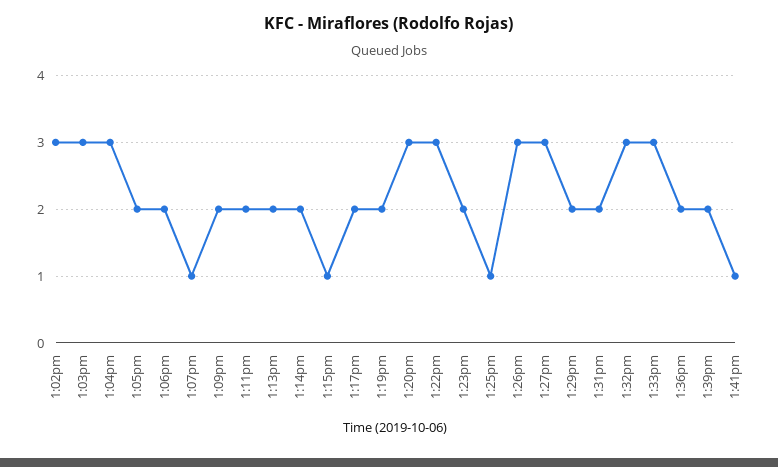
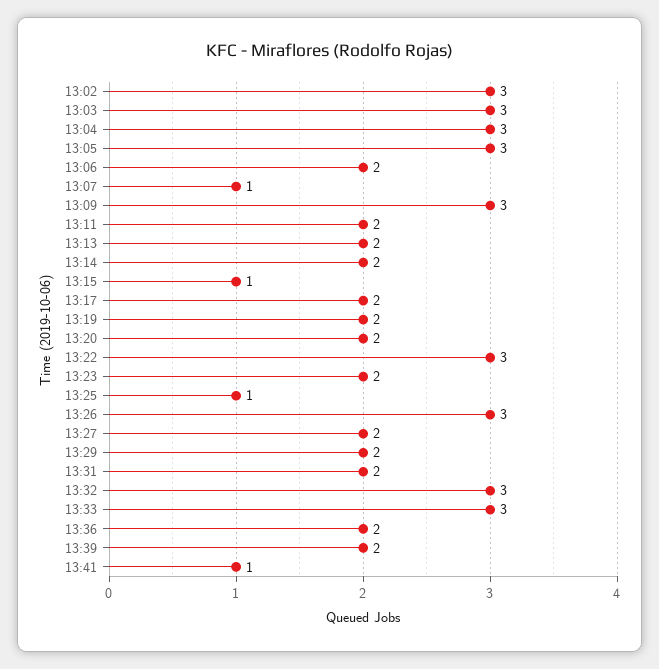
1:05pm: 2 -> 3
1:09pm: 2 -> 3
1:20pm: 3 -> 2
1:27pm: 3 -> 2

